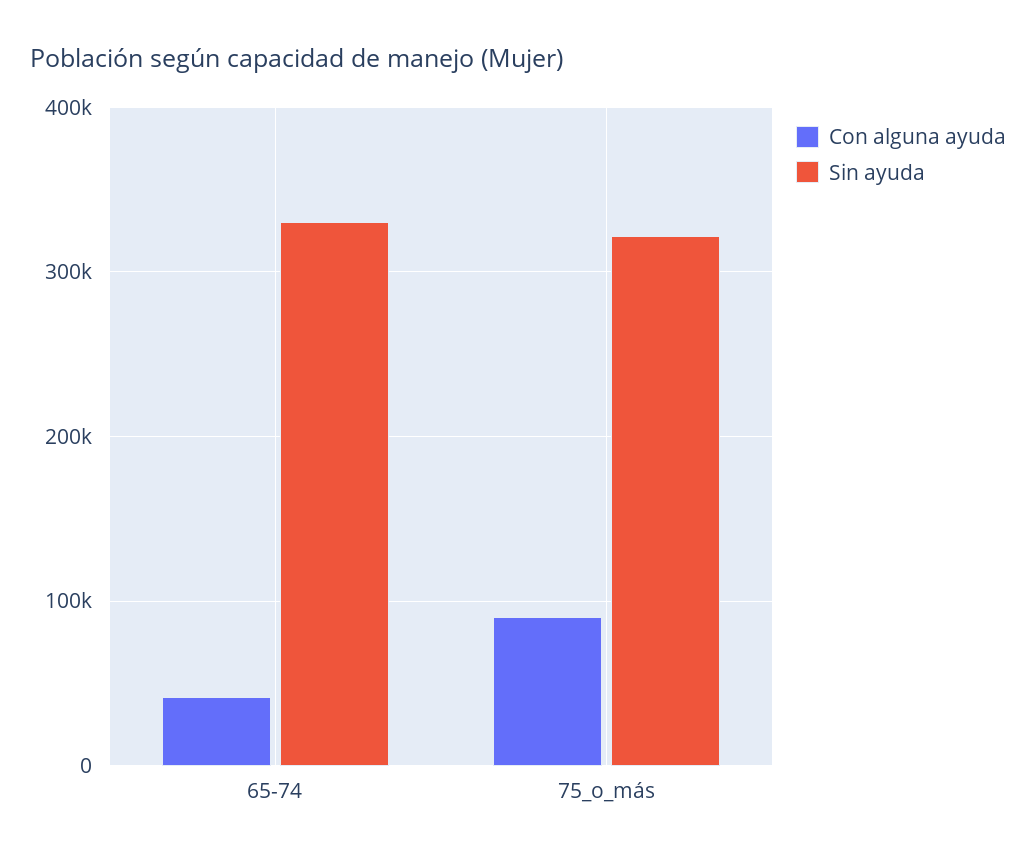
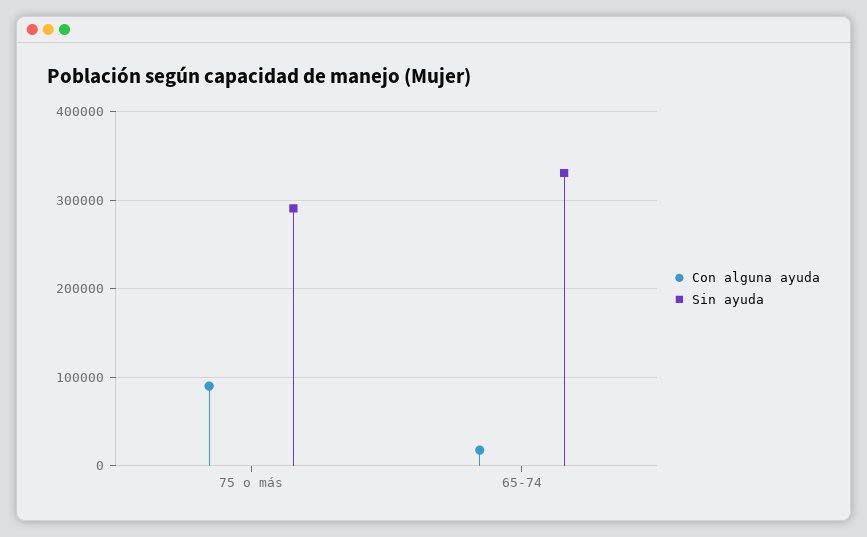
Con alguna ayuda, 65-74: 40000 -> 20000
Sin ayuda, 75_o_más: 320000 -> 290000

